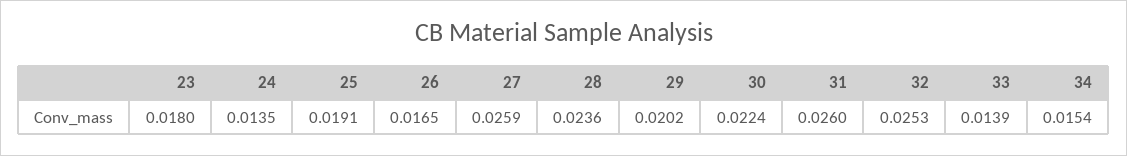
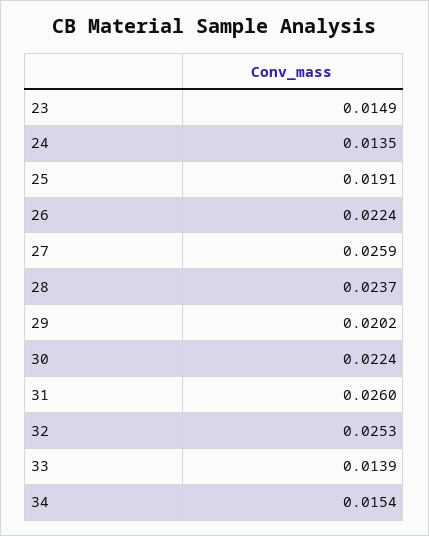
23: 0.018 -> 0.0149
26: 0.0165 -> 0.0224
28: 0.0236 -> 0.0237

